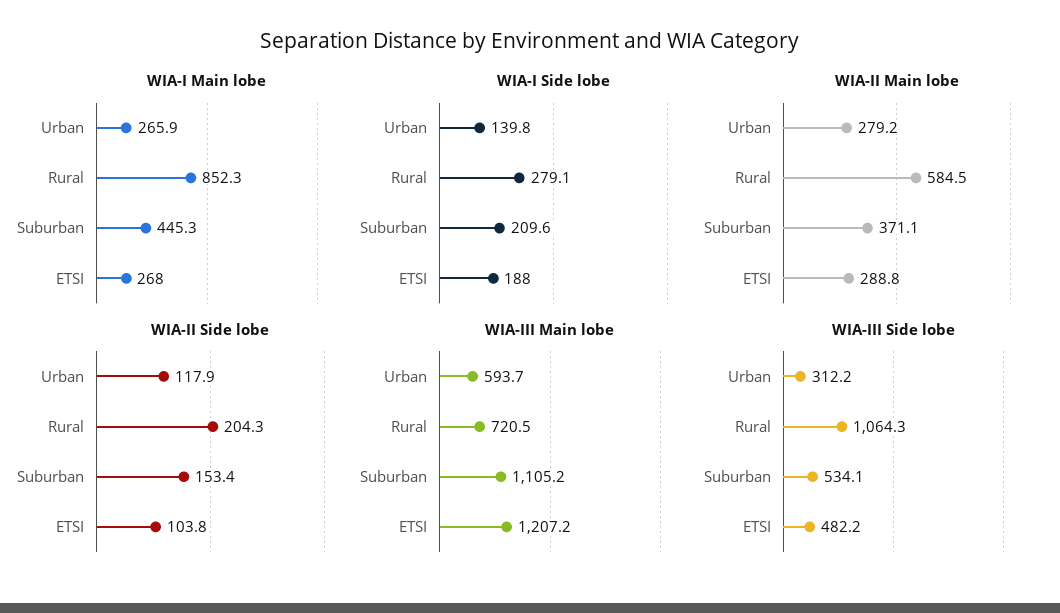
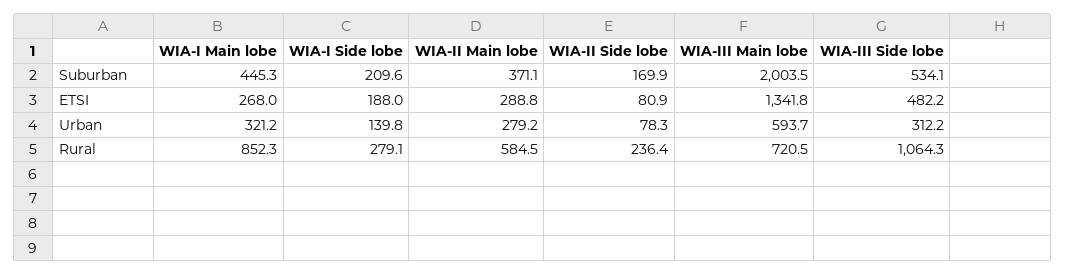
WIA-I Main lobe, Urban: 265.9 -> 321.2
WIA-II Side lobe, Urban: 117.9 -> 78.3
WIA-II Side lobe, Rural: 204.3 -> 236.4
WIA-II Side lobe, Suburban: 153.4 -> 169.9
WIA-II Side lobe, ETSI: 103.8 -> 80.9
WIA-III Main lobe, Suburban: 1105.2 -> 2003.5
WIA-III Main lobe, ETSI: 1207.2 -> 1341.8

